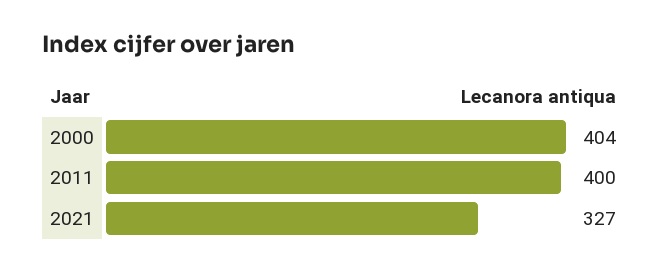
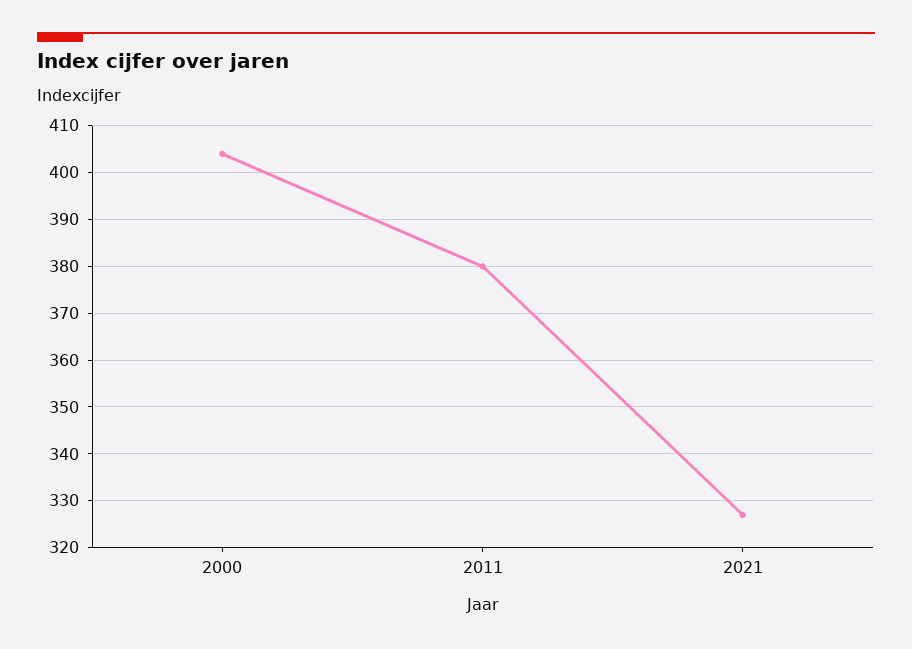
2011: 400 -> 380

